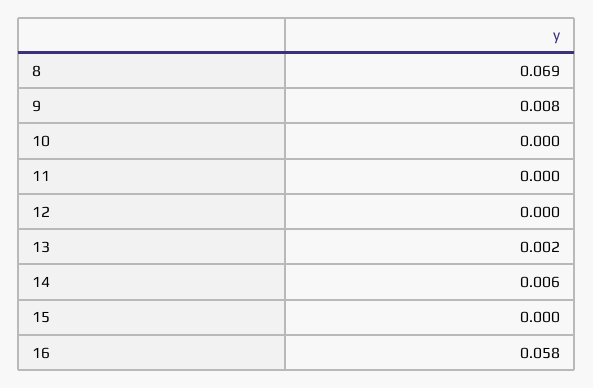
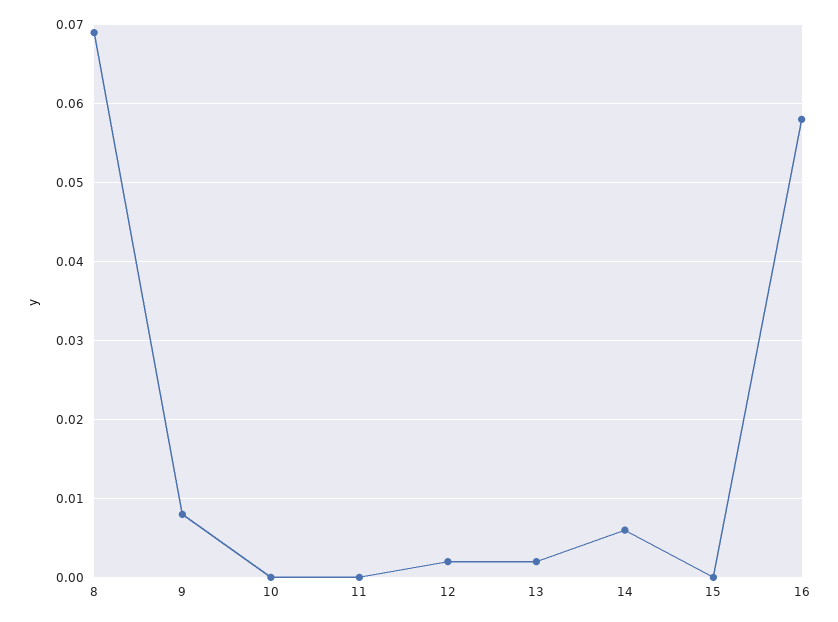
12: 0 -> 0.002

